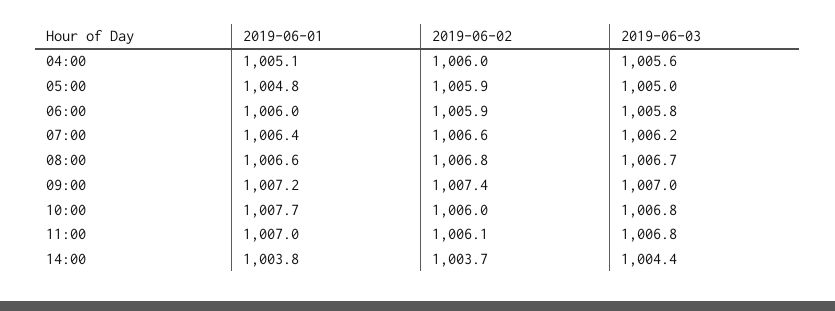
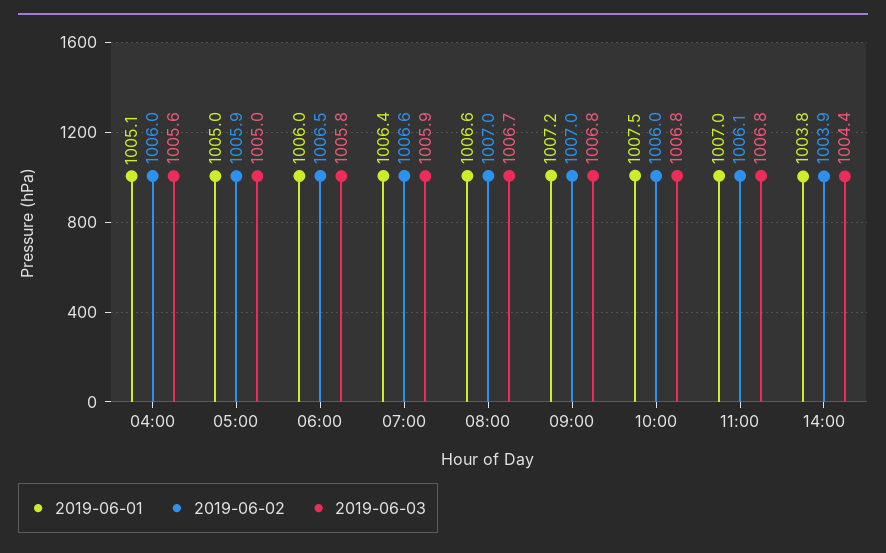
2019-06-01, 05:00: 1004.8 -> 1005
2019-06-02, 06:00: 1005.9 -> 1006.5
2019-06-03, 07:00: 1006.2 -> 1005.9
2019-06-02, 08:00: 1006.8 -> 1007
2019-06-02, 09:00: 1007.4 -> 1007
2019-06-03, 09:00: 1007 -> 1006.8
2019-06-01, 10:00: 1007.7 -> 1007.5
2019-06-02, 14:00: 1003.7 -> 1003.9

